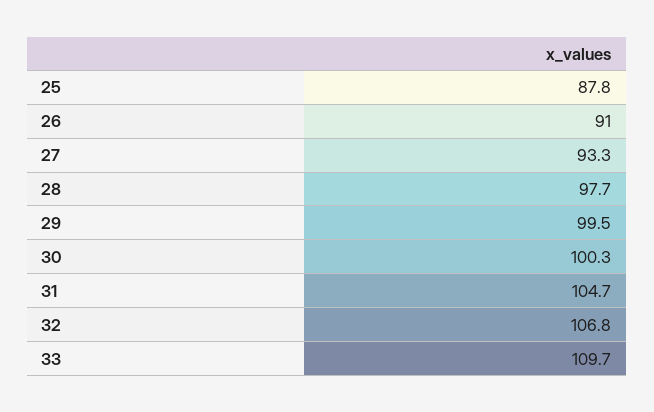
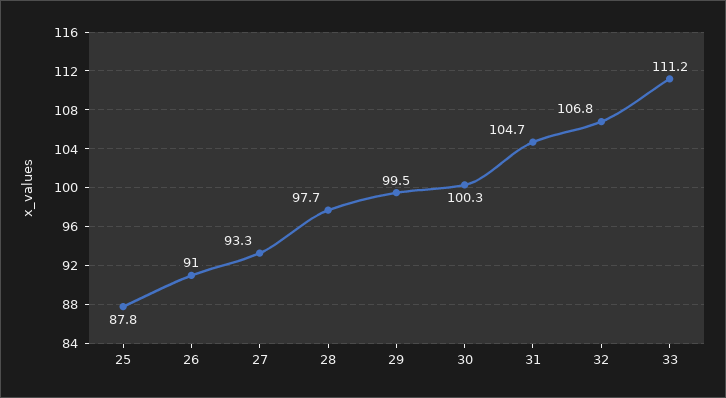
33: 109.7 -> 111.2

